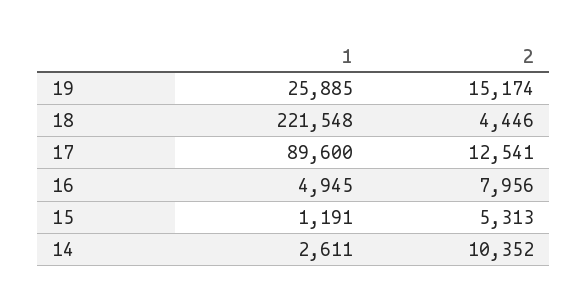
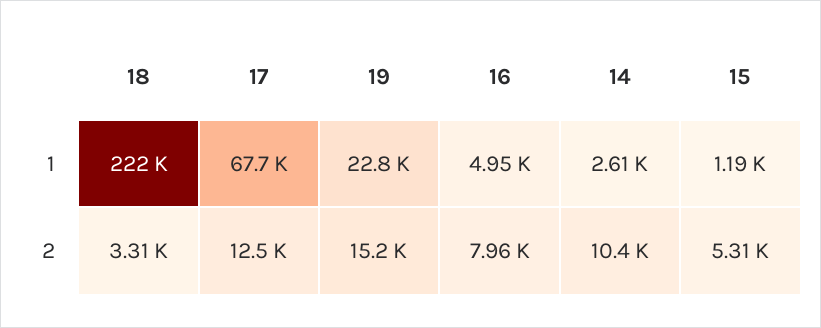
1, 19: 25885 -> 22800
2, 18: 4446 -> 3310
1, 17: 89600 -> 67700

